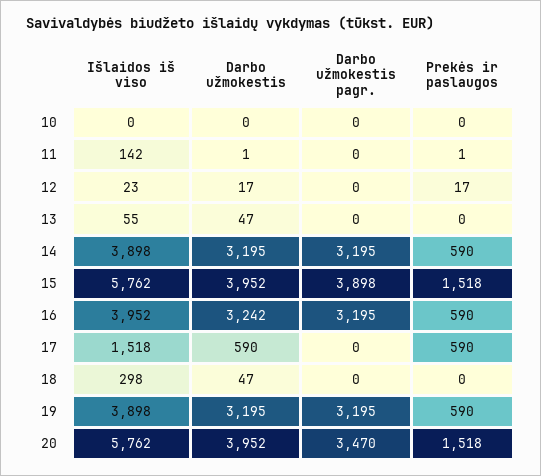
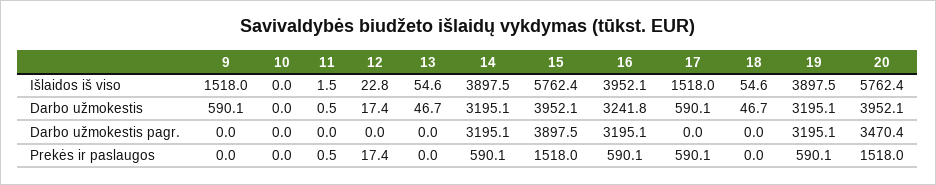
Išlaidos iš viso, 11: 142 -> 1.5
Išlaidos iš viso, 18: 298 -> 54.6
Išlaidos iš viso, 9: none -> 1518
Darbo užmokestis, 9: none -> 590.1
Darbo užmokestis pagr., 9: none -> 0
Prekės ir paslaugos, 9: none -> 0

